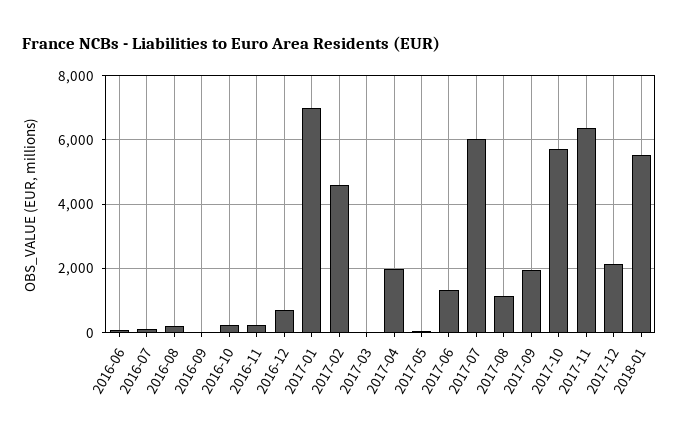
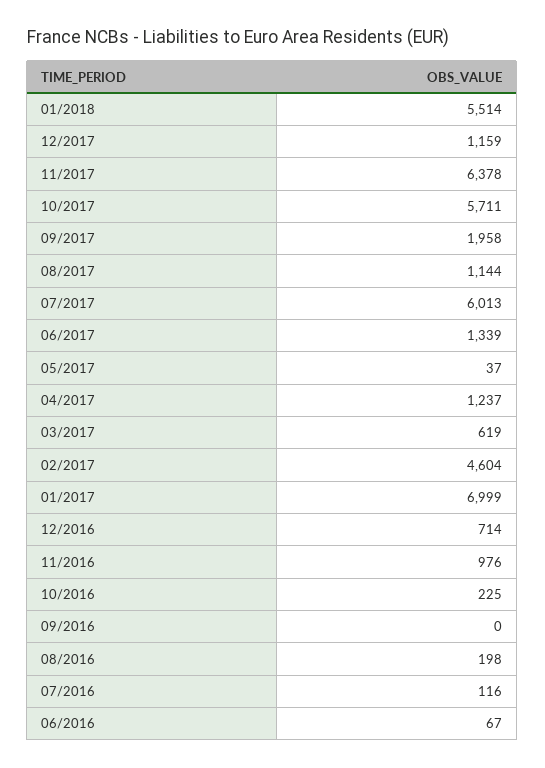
2016-11: 200 -> 976
2017-03: 0 -> 619
2017-04: 2000 -> 1237
2017-12: 2200 -> 1159

